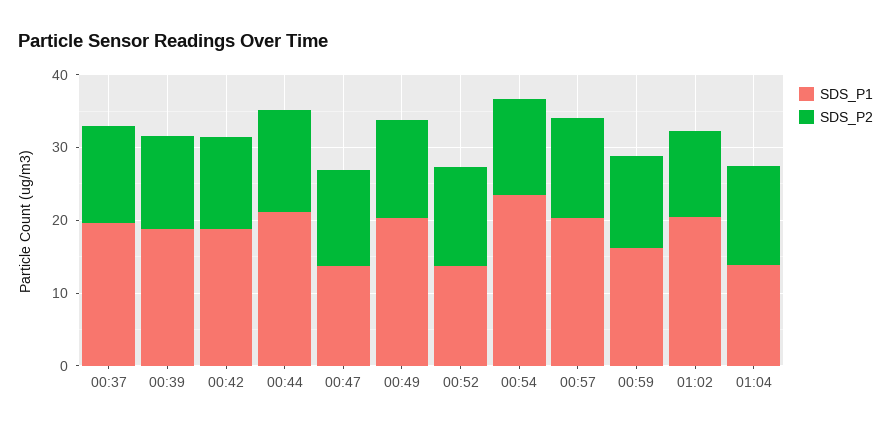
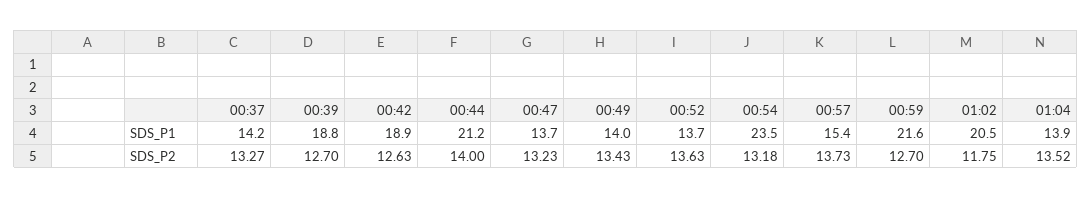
SDS_P1, 00:37: 20 -> 14.2
SDS_P1, 00:49: 20 -> 14
SDS_P1, 00:57: 20 -> 15.4
SDS_P1, 00:59: 16 -> 21.6

